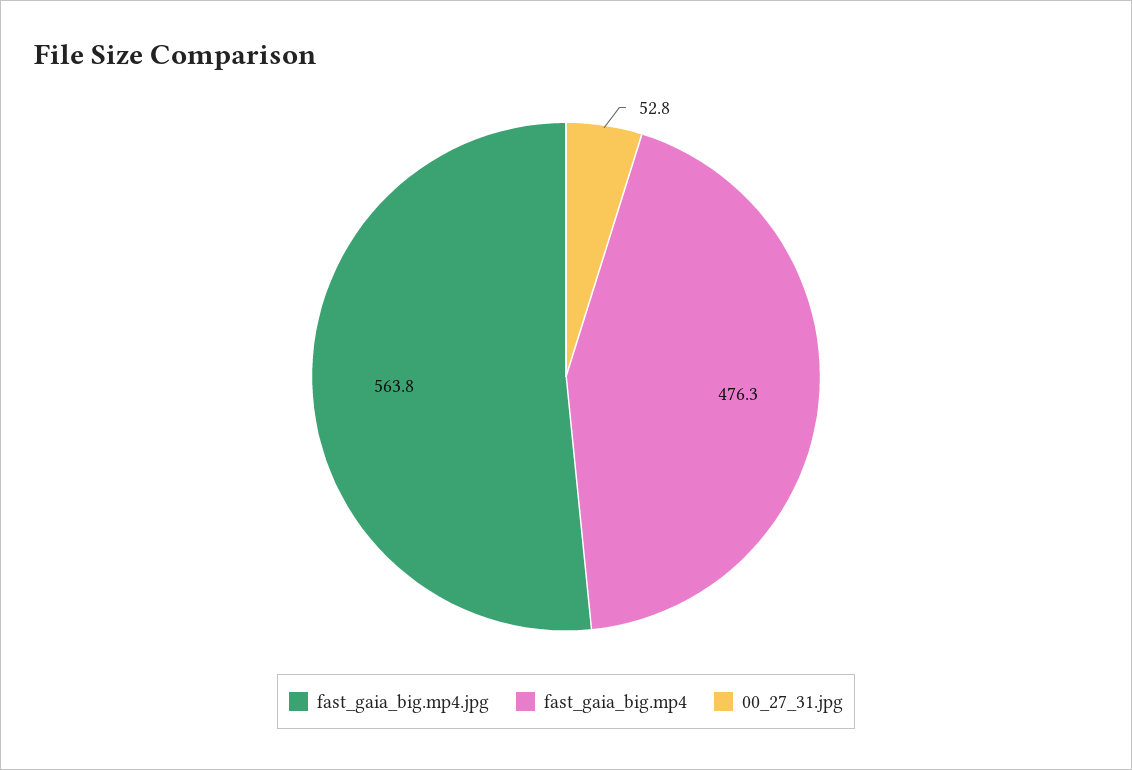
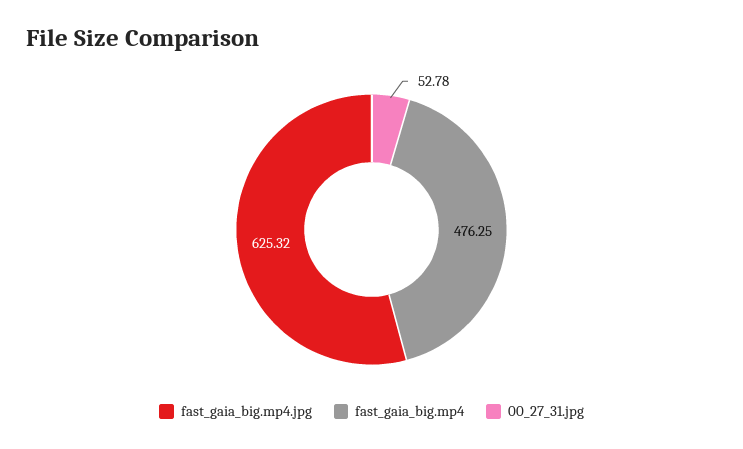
fast_gaia_big.mp4.jpg: 563.8 -> 625.32

